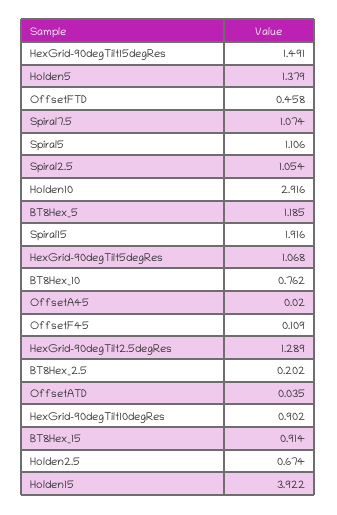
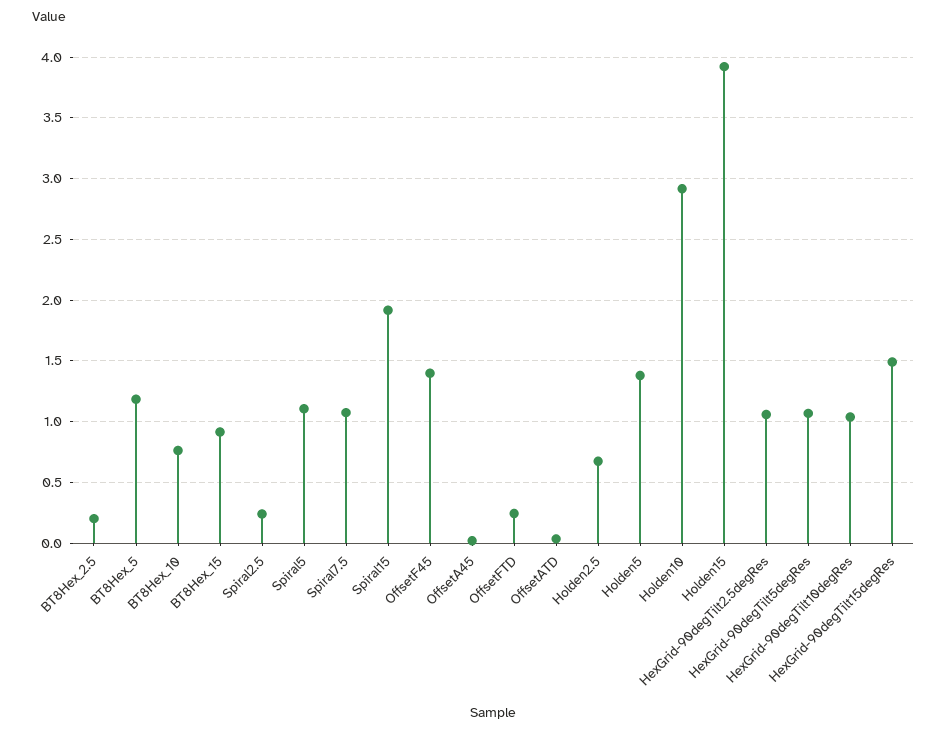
OffsetFTD: 0.458 -> 0.25
Spiral2.5: 1.054 -> 0.25
OffsetF45: 0.109 -> 1.4
HexGrid-90degTilt2.5degRes: 1.289 -> 1.05
HexGrid-90degTilt10degRes: 0.902 -> 1.05

